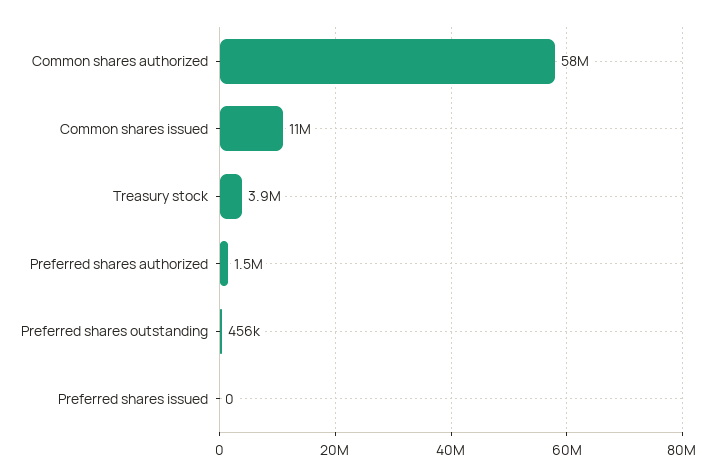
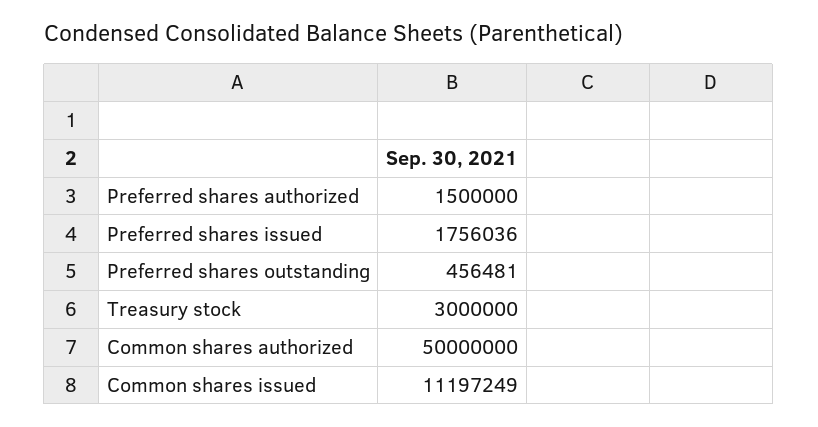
Common shares authorized: 58000000 -> 50000000
Treasury stock: 3900000 -> 3000000
Preferred shares issued: 0 -> 1756036

